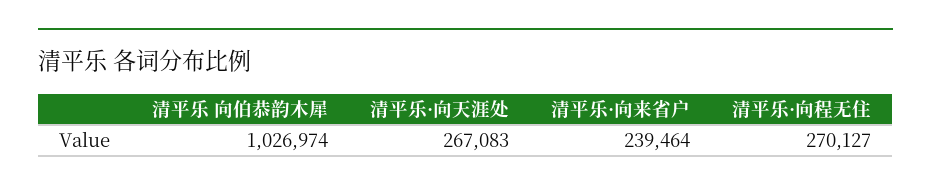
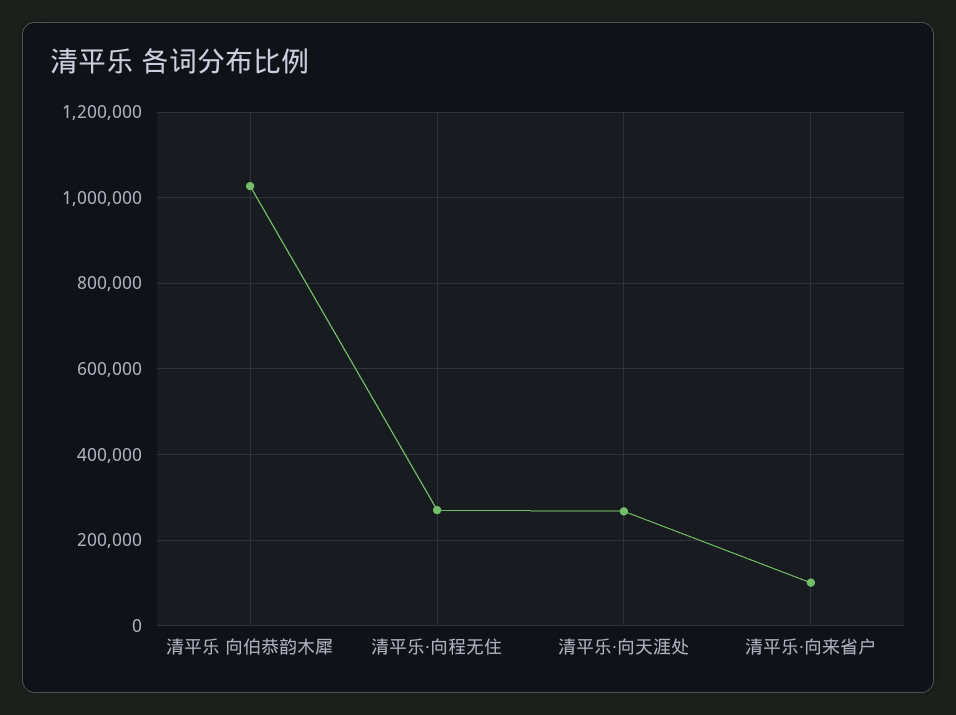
清平乐·向来省户: 239464 -> 100000

